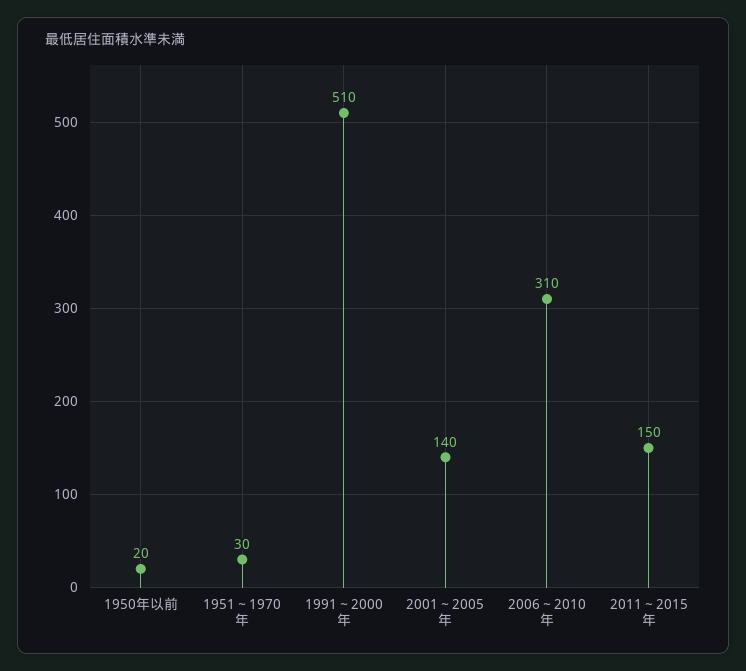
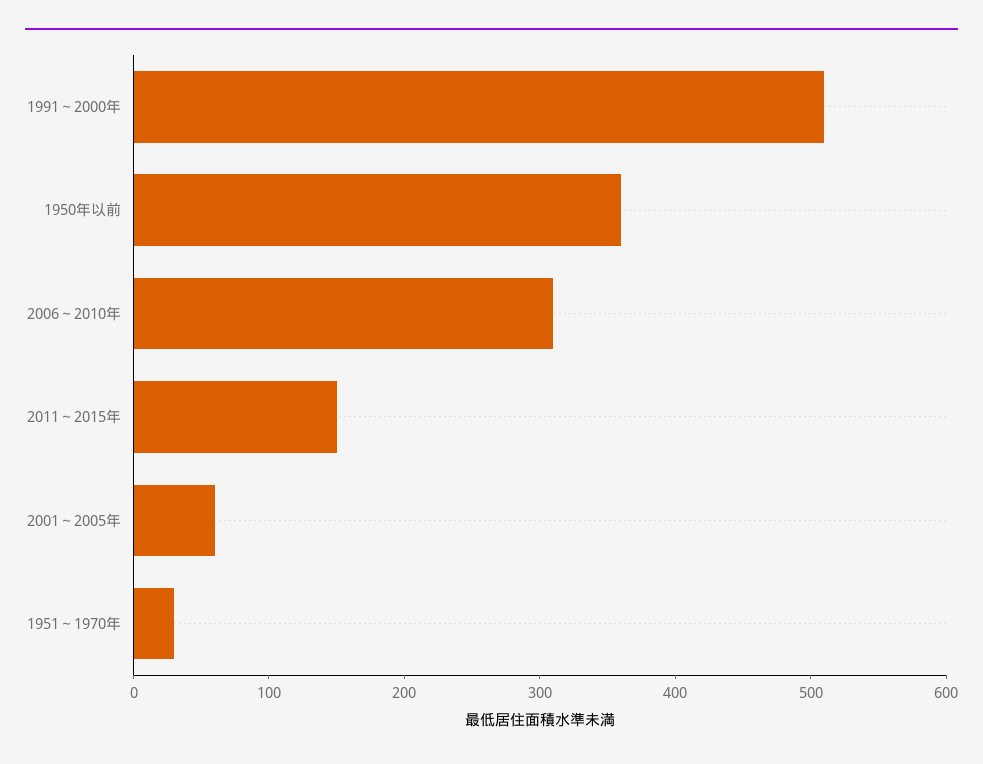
1950年以前: 20 -> 360
2001～2005年: 140 -> 60

